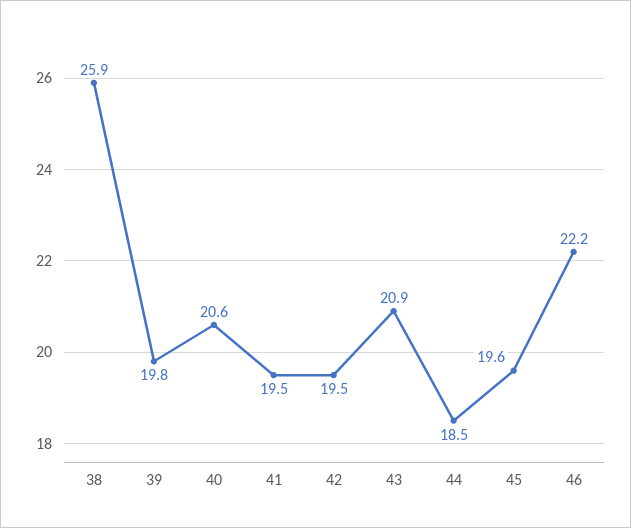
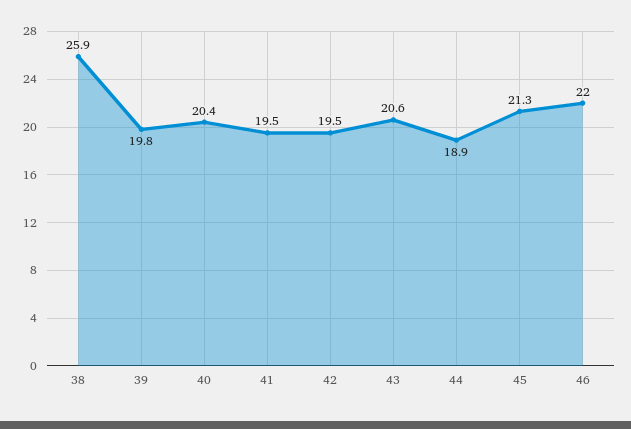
40: 20.6 -> 20.4
43: 20.9 -> 20.6
44: 18.5 -> 18.9
45: 19.6 -> 21.3
46: 22.2 -> 22

